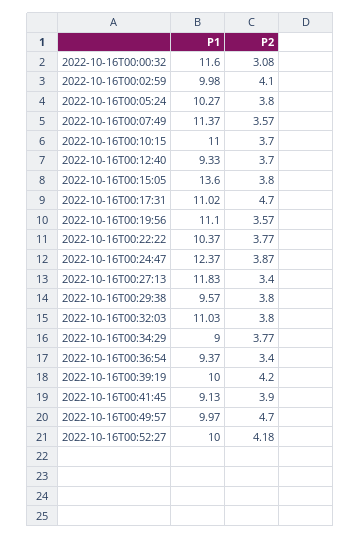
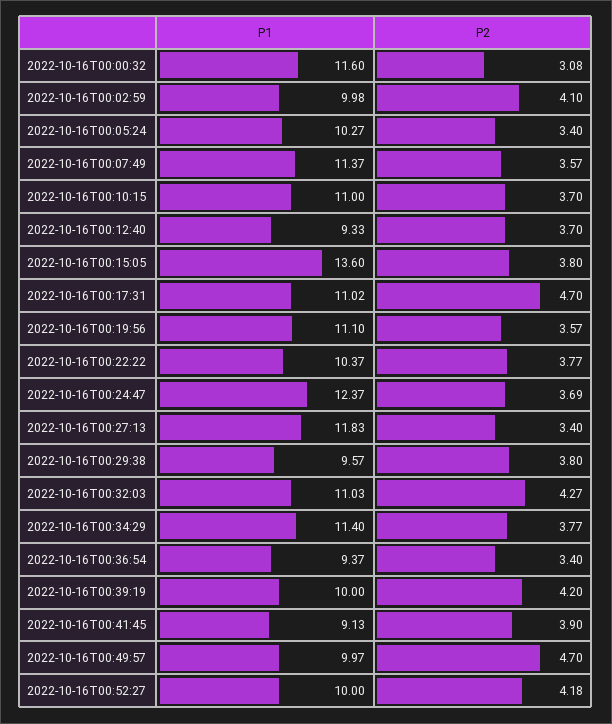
P2, 2022-10-16T00:05:24: 3.8 -> 3.4
P2, 2022-10-16T00:24:47: 3.87 -> 3.69
P2, 2022-10-16T00:32:03: 3.8 -> 4.27
P1, 2022-10-16T00:34:29: 9 -> 11.4

